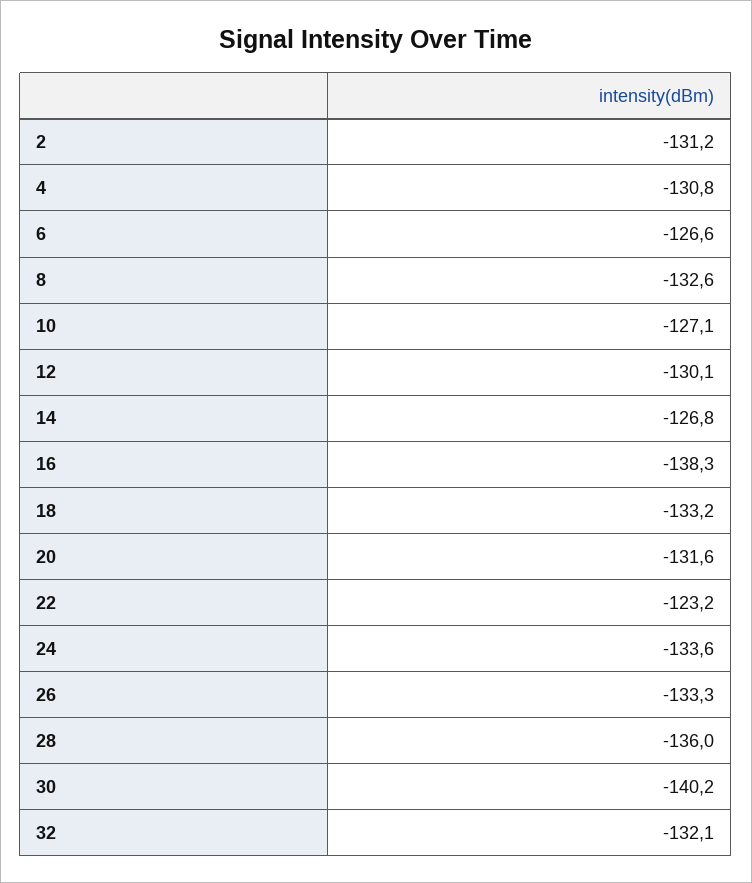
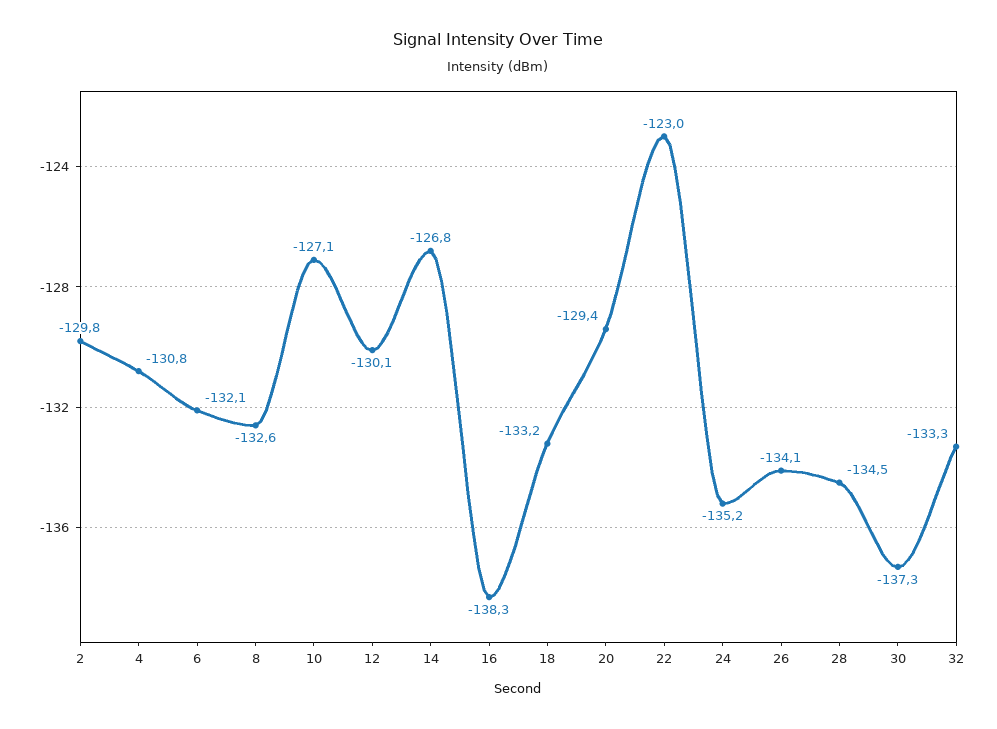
2: -131.2 -> -129.8
6: -126.6 -> -132.1
20: -131.6 -> -129.4
22: -123.2 -> -123
24: -133.6 -> -135.2
26: -133.3 -> -134.1
28: -136 -> -134.5
30: -140.2 -> -137.3
32: -132.1 -> -133.3

